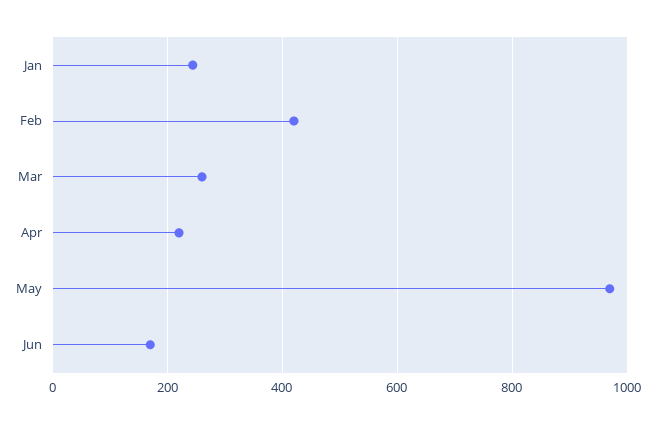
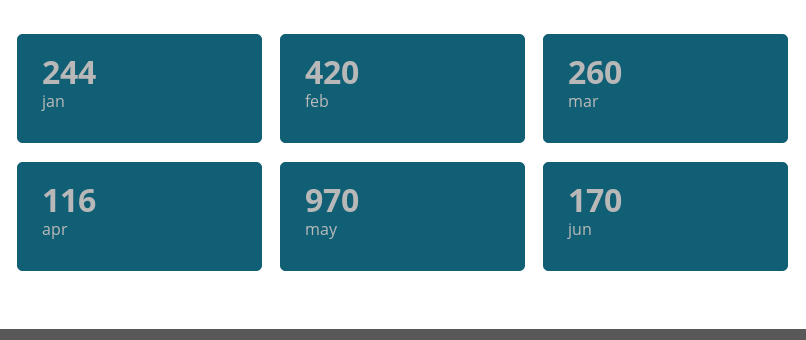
Apr: 220 -> 116

